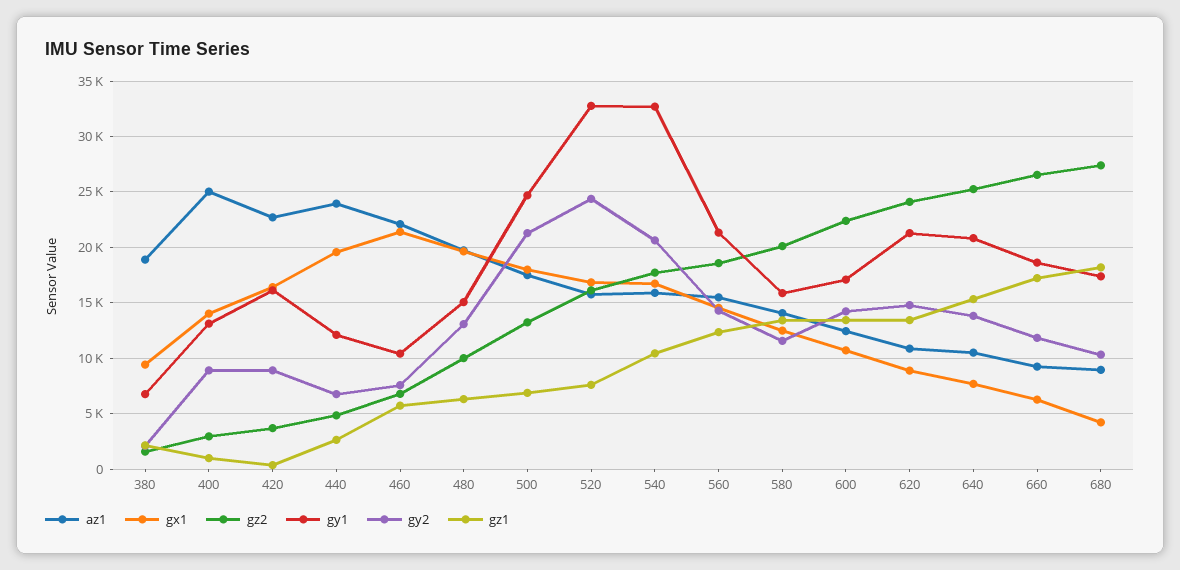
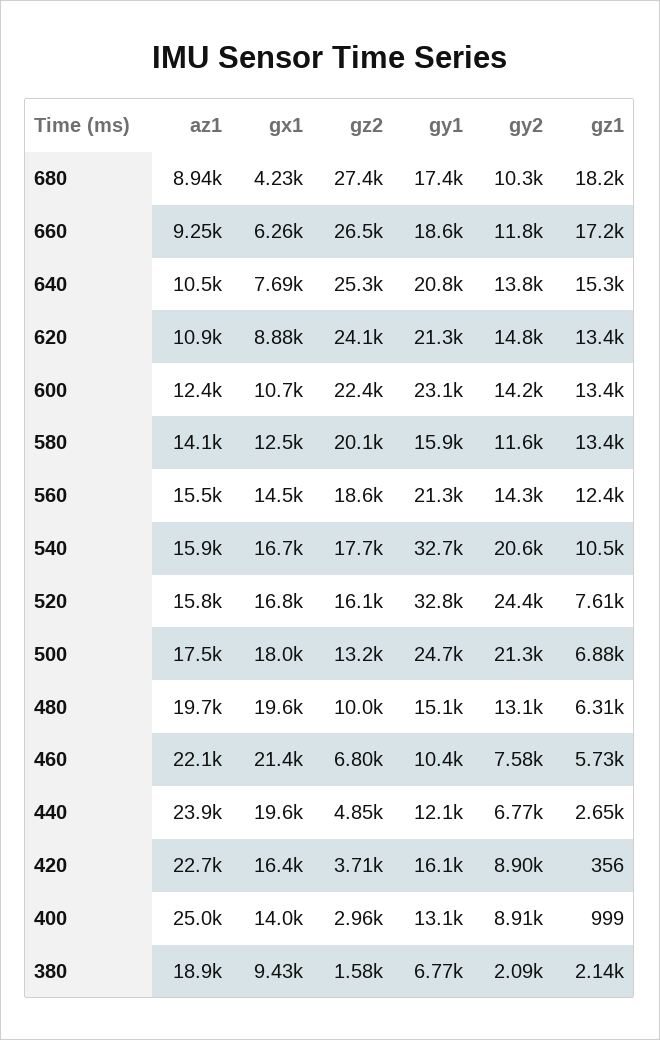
gy1, 600: 17000 -> 23100

